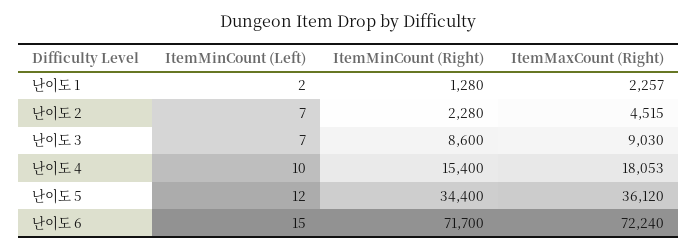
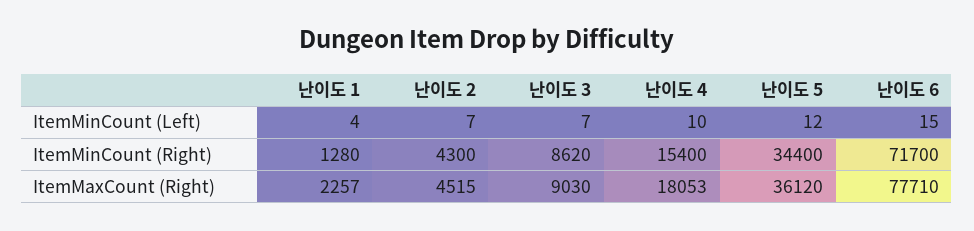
ItemMinCount (Left), 난이도 1: 2 -> 4
ItemMinCount (Right), 난이도 2: 2280 -> 4300
ItemMinCount (Right), 난이도 3: 8600 -> 8620
ItemMaxCount (Right), 난이도 6: 72240 -> 77710

